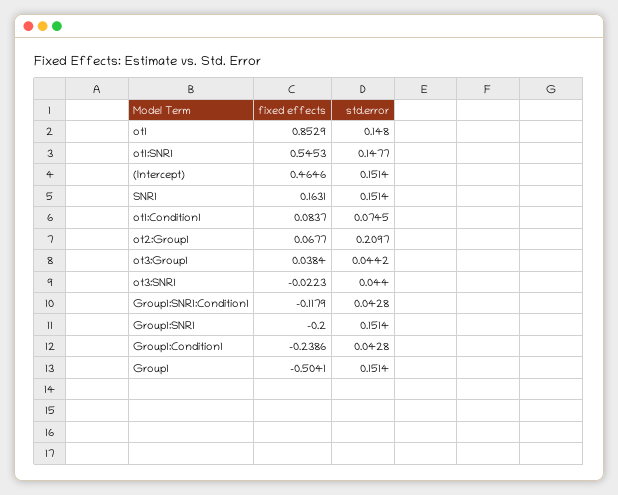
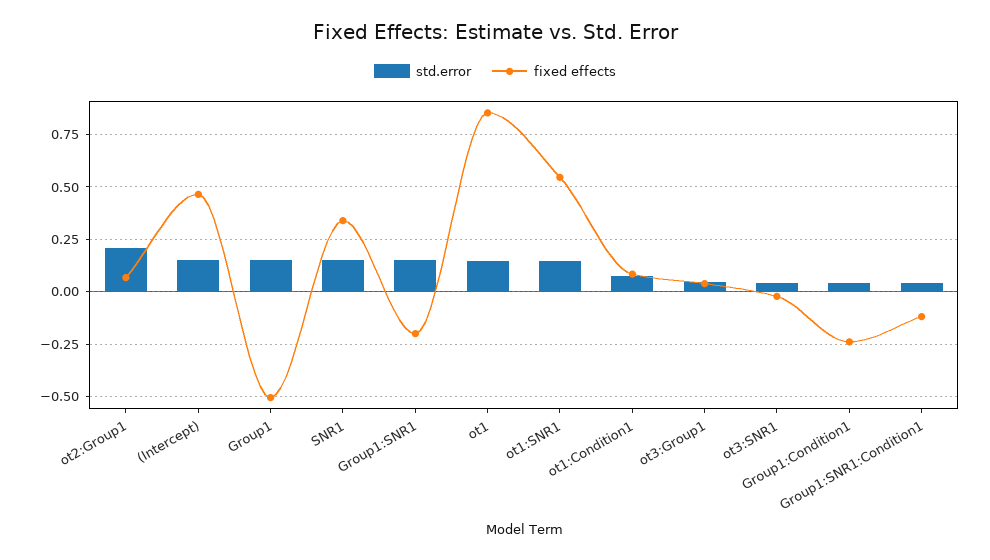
fixed effects, SNR1: 0.1631 -> 0.35

